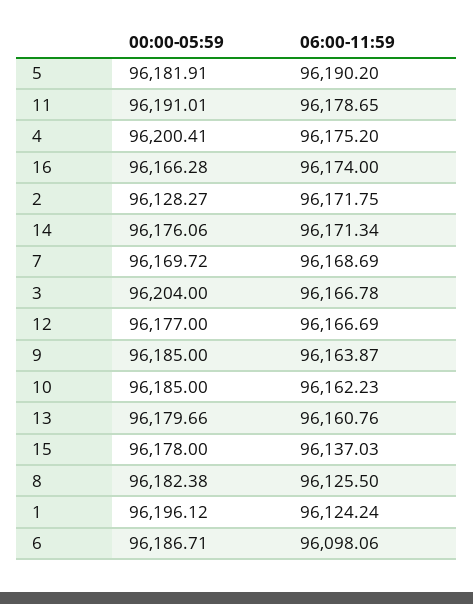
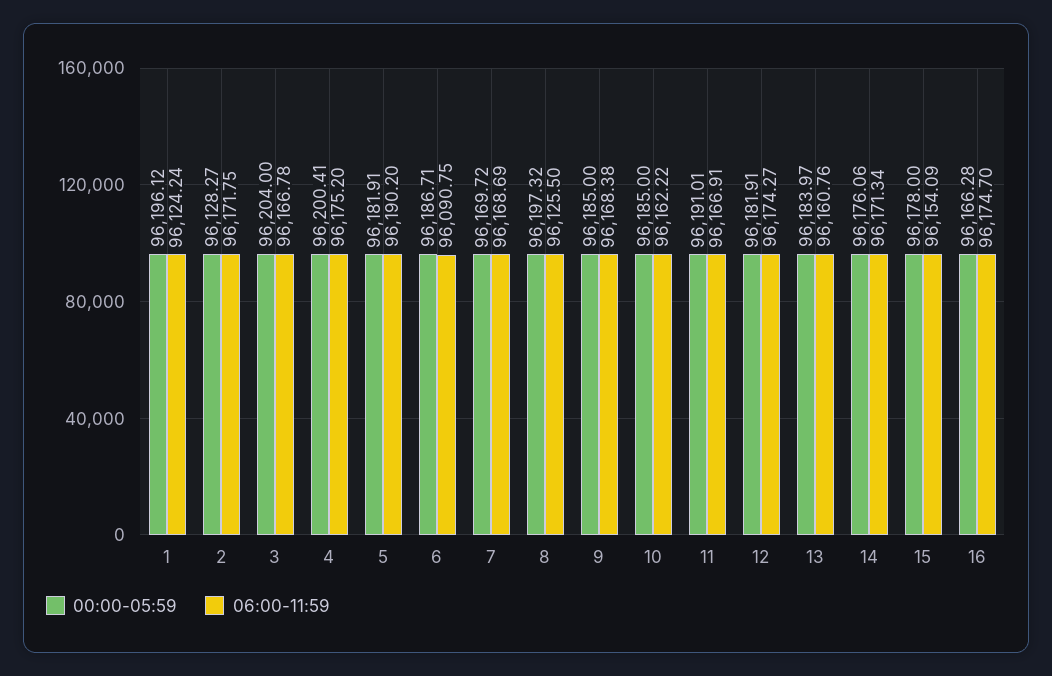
06:00-11:59, 11: 96178.65 -> 96166.91
06:00-11:59, 16: 96174 -> 96174.7
00:00-05:59, 12: 96177 -> 96181.91
06:00-11:59, 12: 96166.69 -> 96174.27
06:00-11:59, 9: 96163.87 -> 96168.38
06:00-11:59, 10: 96162.23 -> 96162.22
00:00-05:59, 13: 96179.66 -> 96183.97
06:00-11:59, 15: 96137.03 -> 96154.09
00:00-05:59, 8: 96182.38 -> 96197.32
06:00-11:59, 6: 96098.06 -> 96090.75

